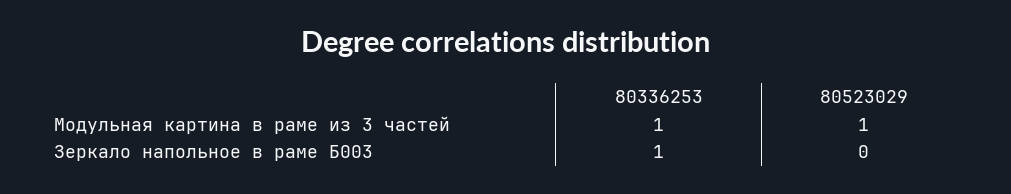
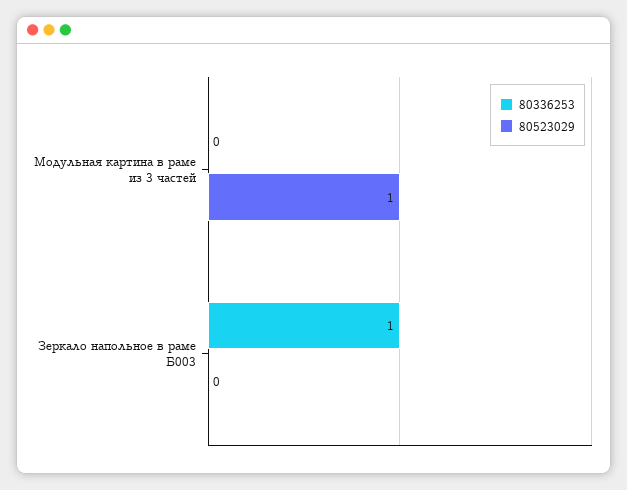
80336253, Модульная картина в раме из 3 частей: 1 -> 0

